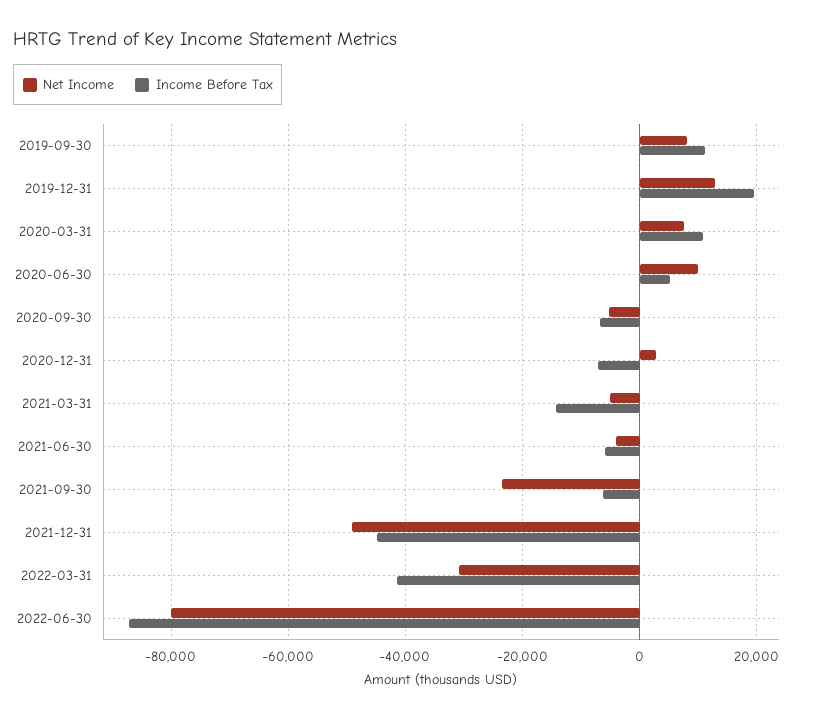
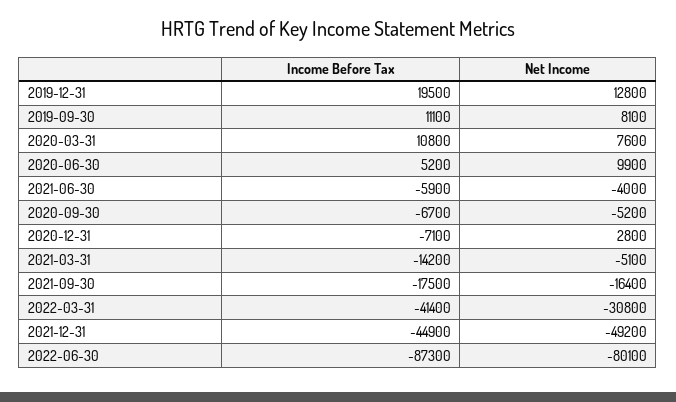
Net Income, 2021-09-30: -24000 -> -16400
Income Before Tax, 2021-09-30: -6000 -> -17500

